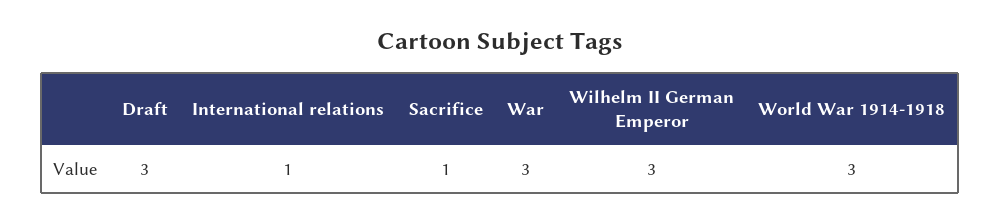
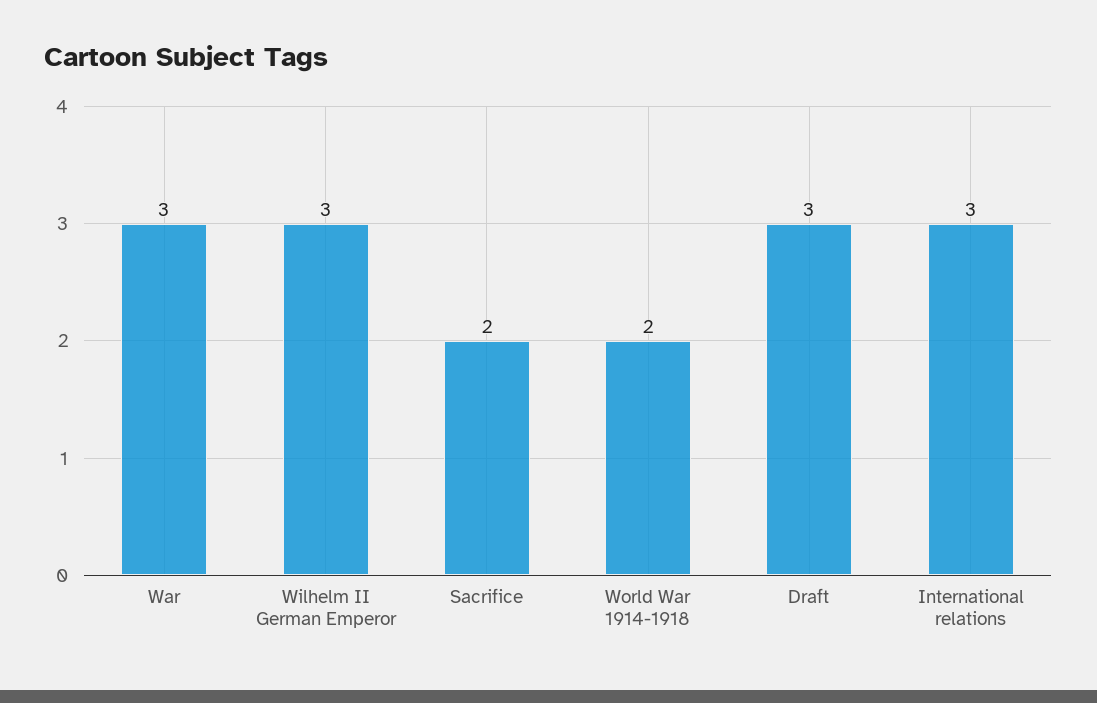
International relations: 1 -> 3
Sacrifice: 1 -> 2
World War 1914-1918: 3 -> 2

